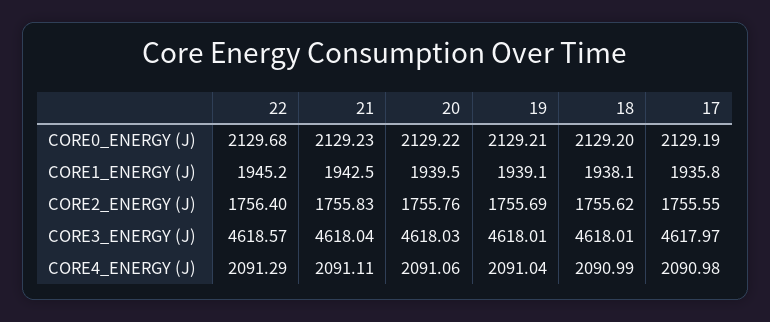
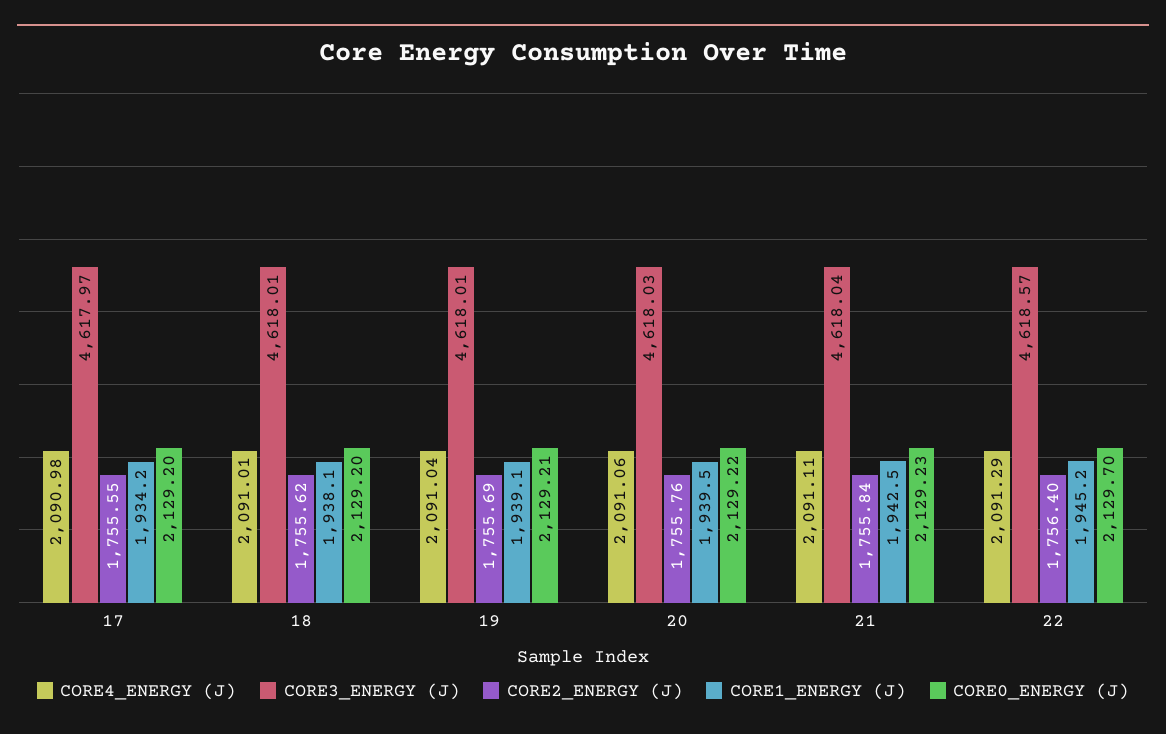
CORE0_ENERGY (J), 22: 2129.68 -> 2129.7
CORE0_ENERGY (J), 17: 2129.19 -> 2129.2
CORE1_ENERGY (J), 17: 1935.8 -> 1934.2
CORE2_ENERGY (J), 21: 1755.83 -> 1755.84
CORE4_ENERGY (J), 18: 2090.99 -> 2091.01

